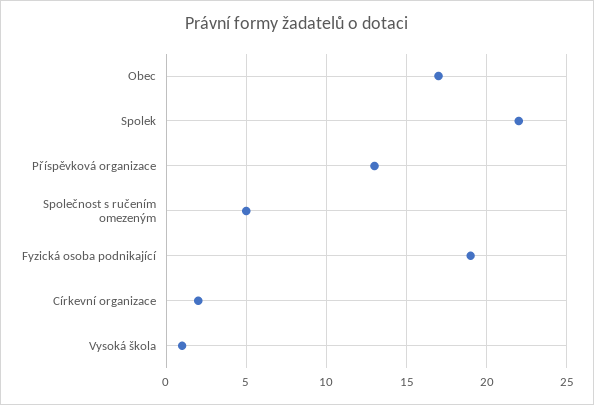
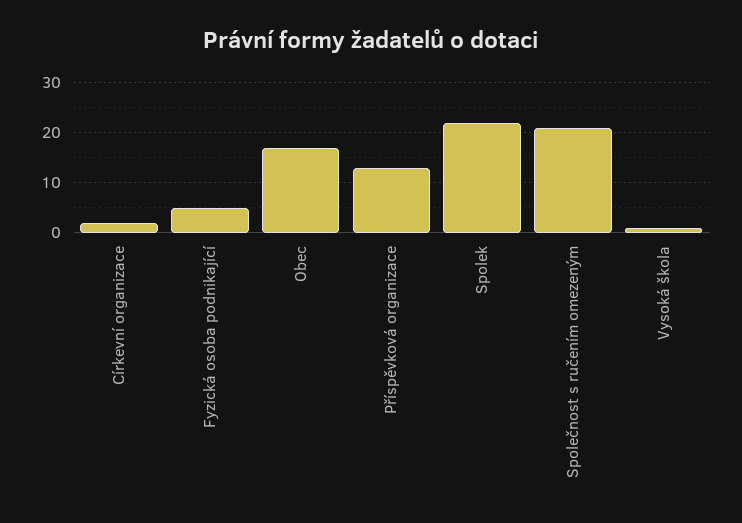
Společnost s ručením omezeným: 5 -> 20
Fyzická osoba podnikající: 19 -> 5

